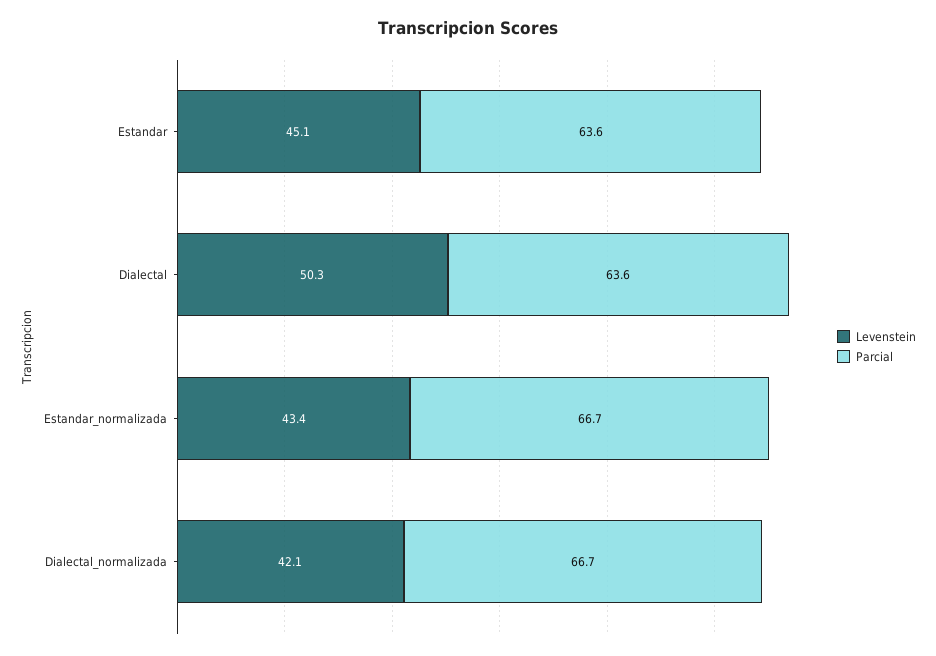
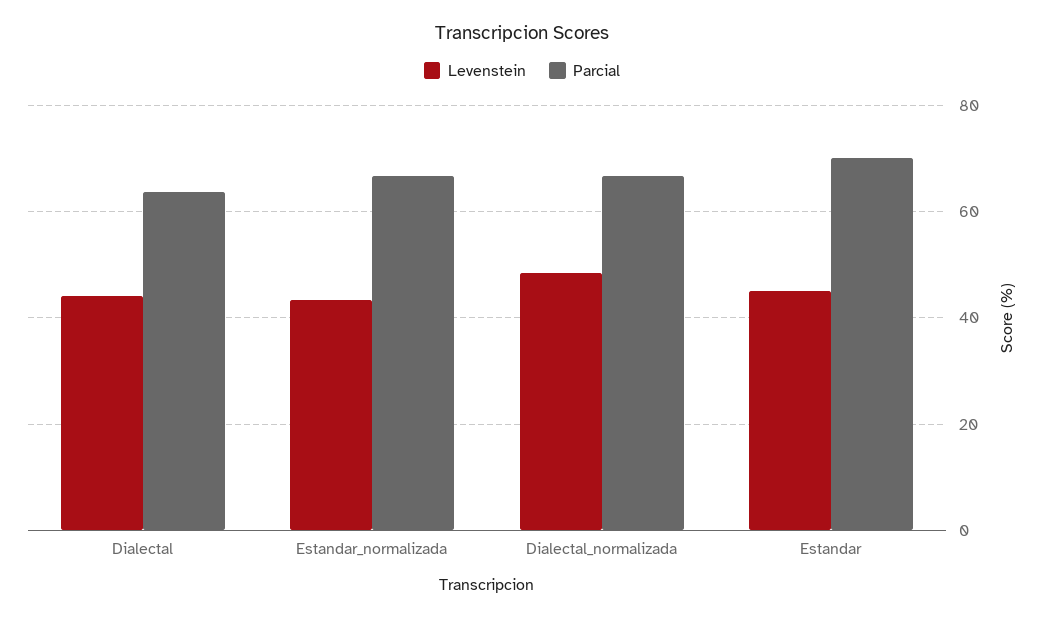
Parcial, Estandar: 63.6 -> 70
Levenstein, Dialectal: 50.3 -> 44
Levenstein, Dialectal_normalizada: 42.1 -> 48

